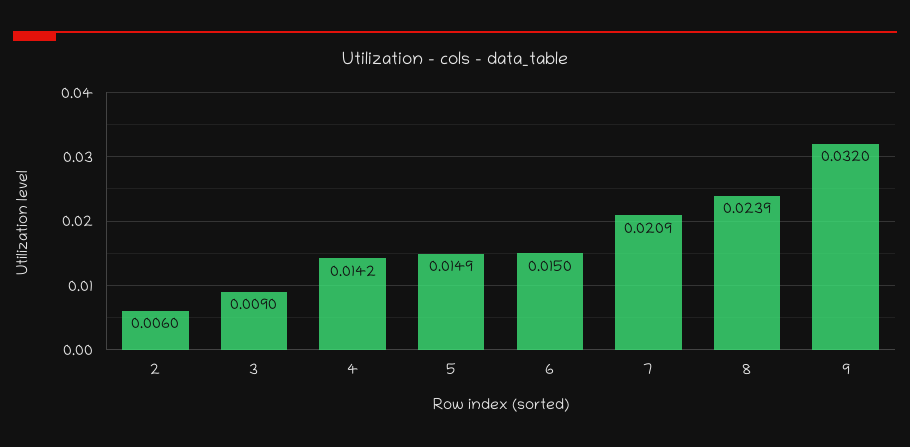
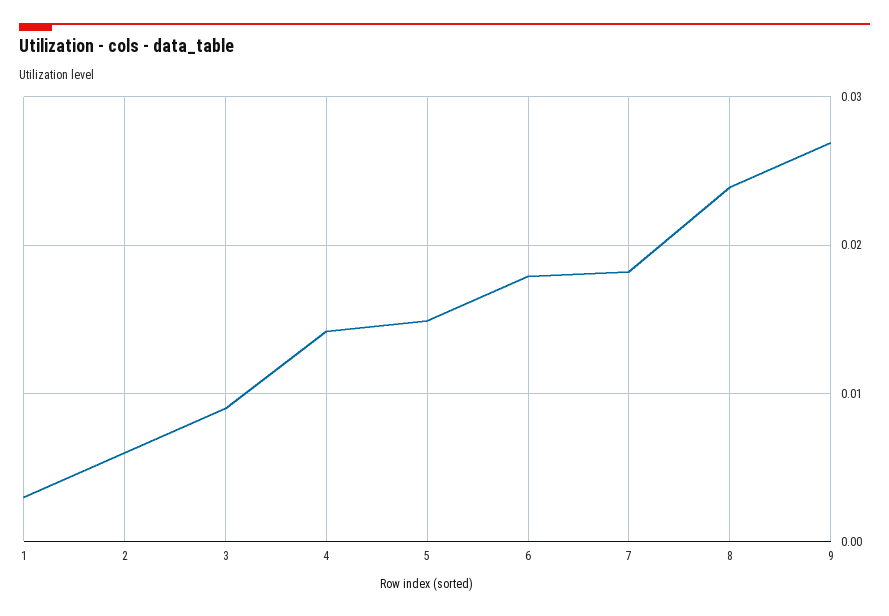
6: 0.015 -> 0.018
7: 0.0209 -> 0.018
9: 0.032 -> 0.027
1: none -> 0.003

